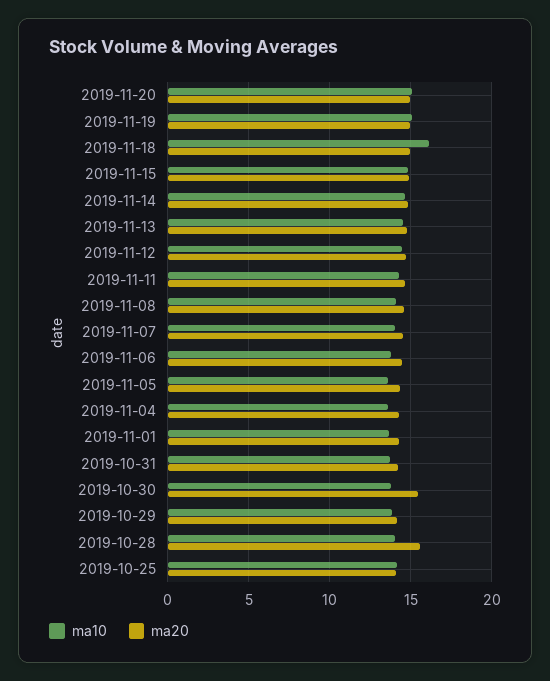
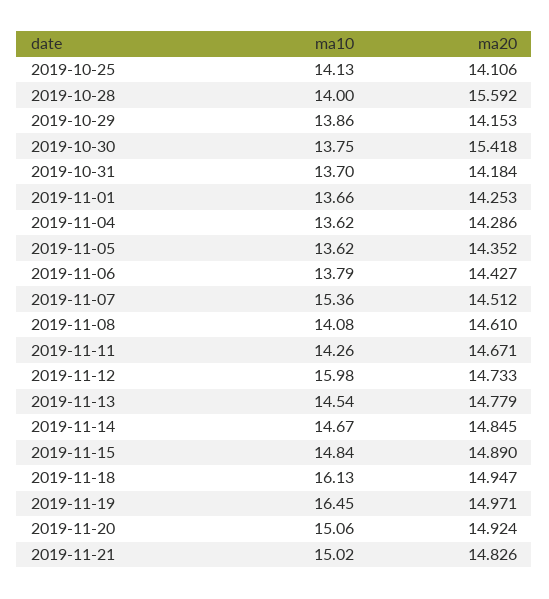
ma10, 2019-11-19: 15 -> 16.45
ma10, 2019-11-12: 14.5 -> 15.98
ma10, 2019-11-07: 14 -> 15.36
ma10, 2019-11-21: none -> 15.02
ma20, 2019-11-21: none -> 14.826

